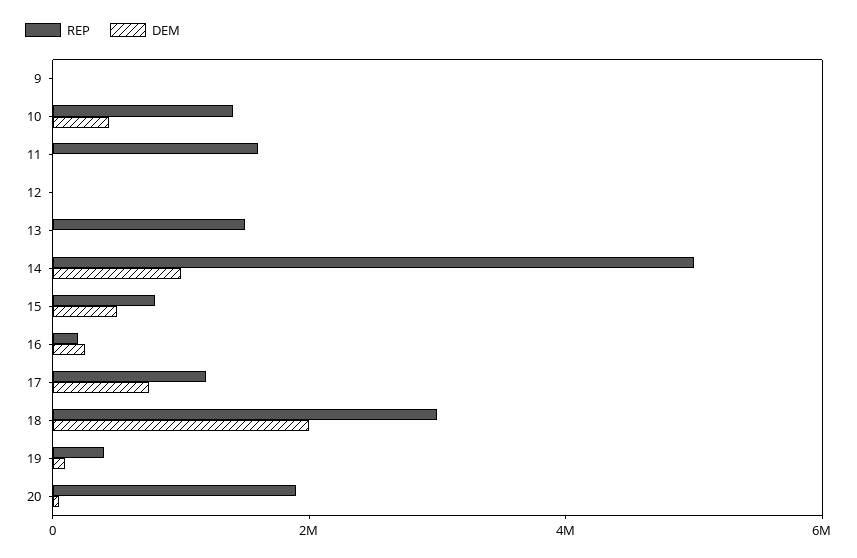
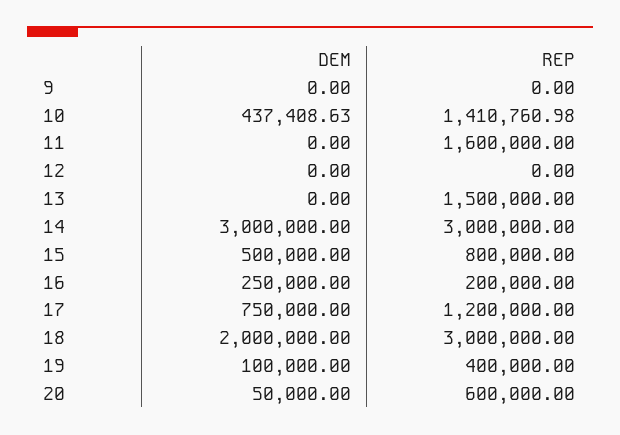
REP, 14: 5000000 -> 3000000
DEM, 14: 1000000 -> 3000000
REP, 20: 2000000 -> 600000

